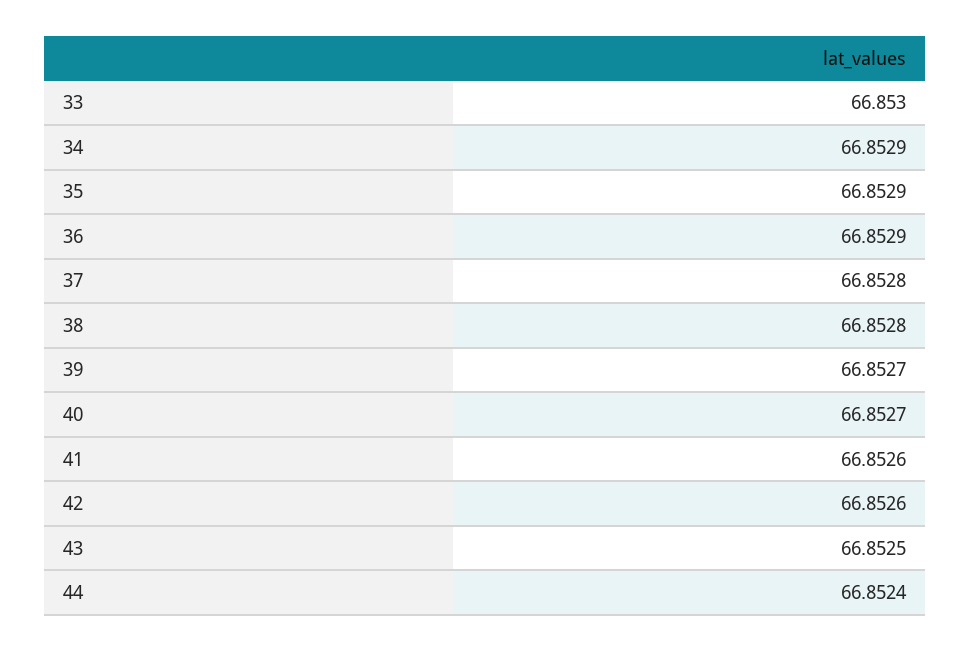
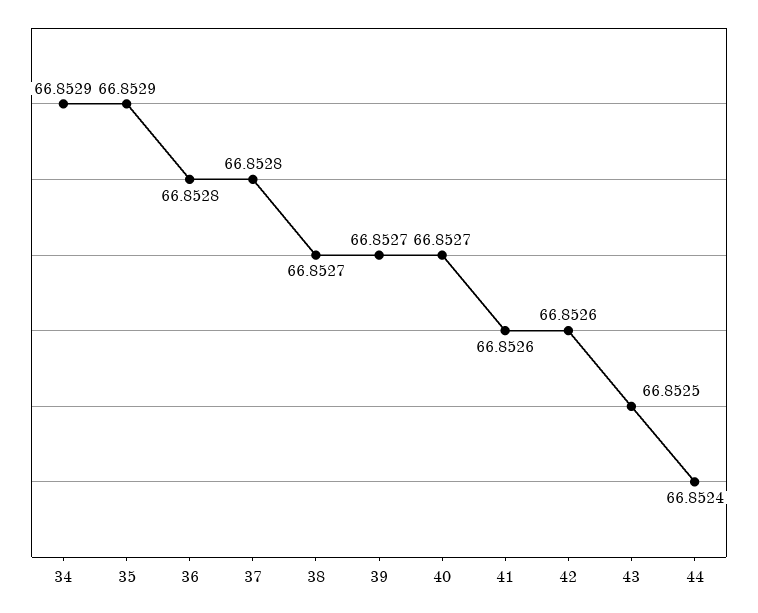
33: 66.853 -> none
36: 66.8529 -> 66.8528
38: 66.8528 -> 66.8527

